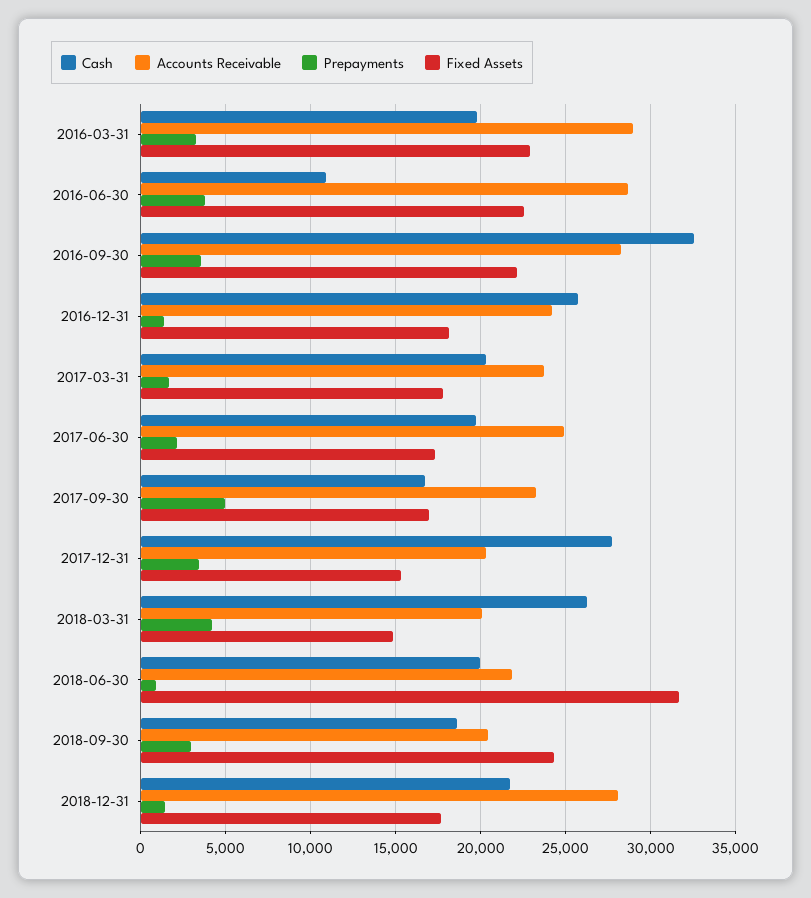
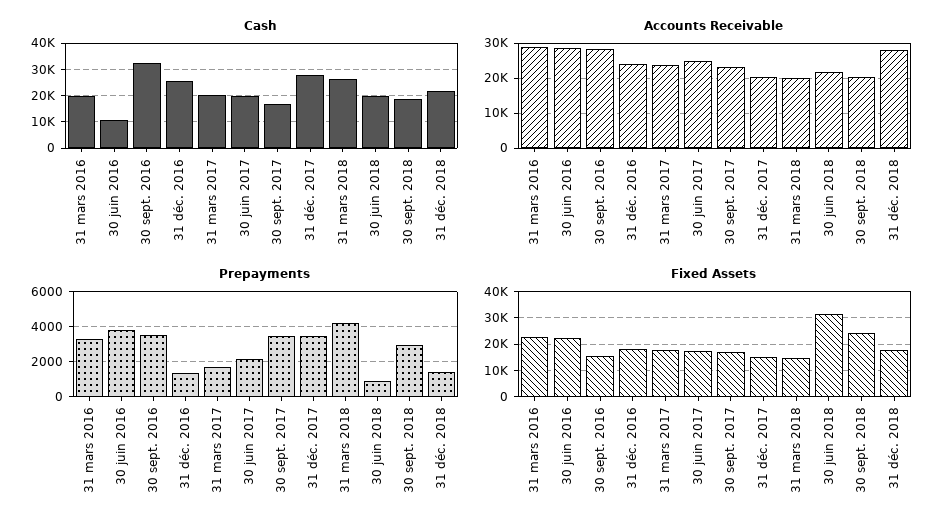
Fixed Assets, 2016-09-30: 22000 -> 15000
Prepayments, 2017-09-30: 5000 -> 3500

